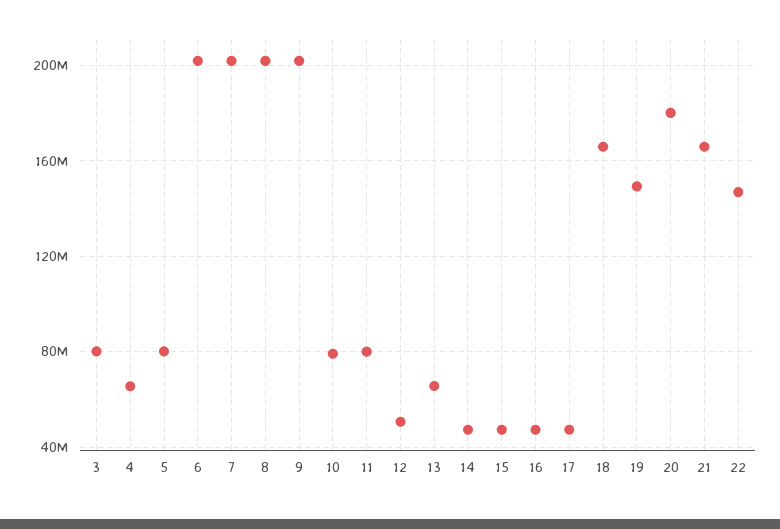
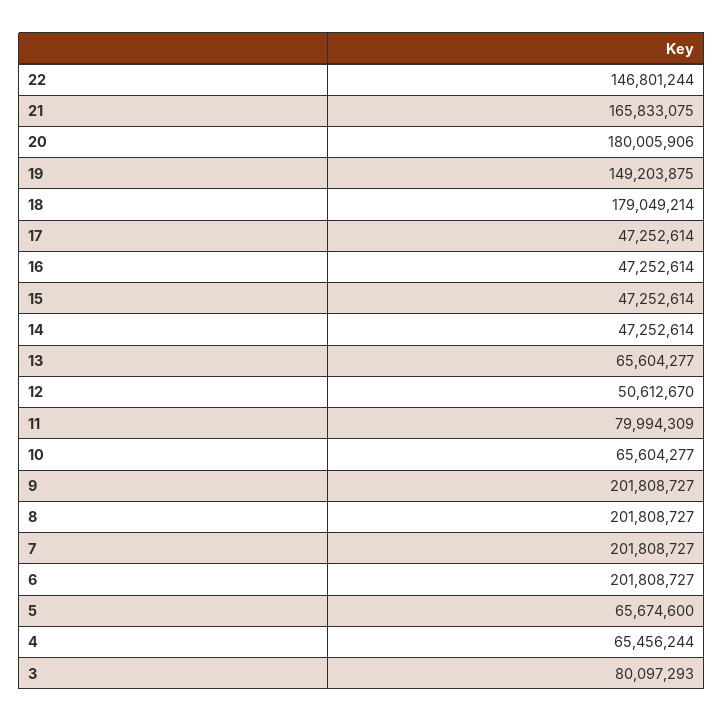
5: 80000000 -> 65674600
10: 80000000 -> 65604277
18: 165000000 -> 179049214

